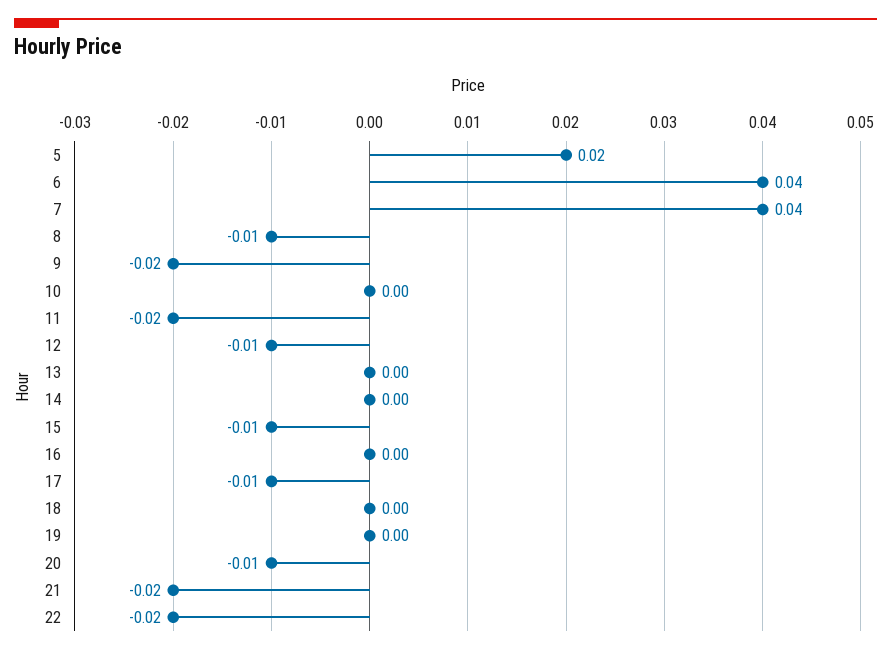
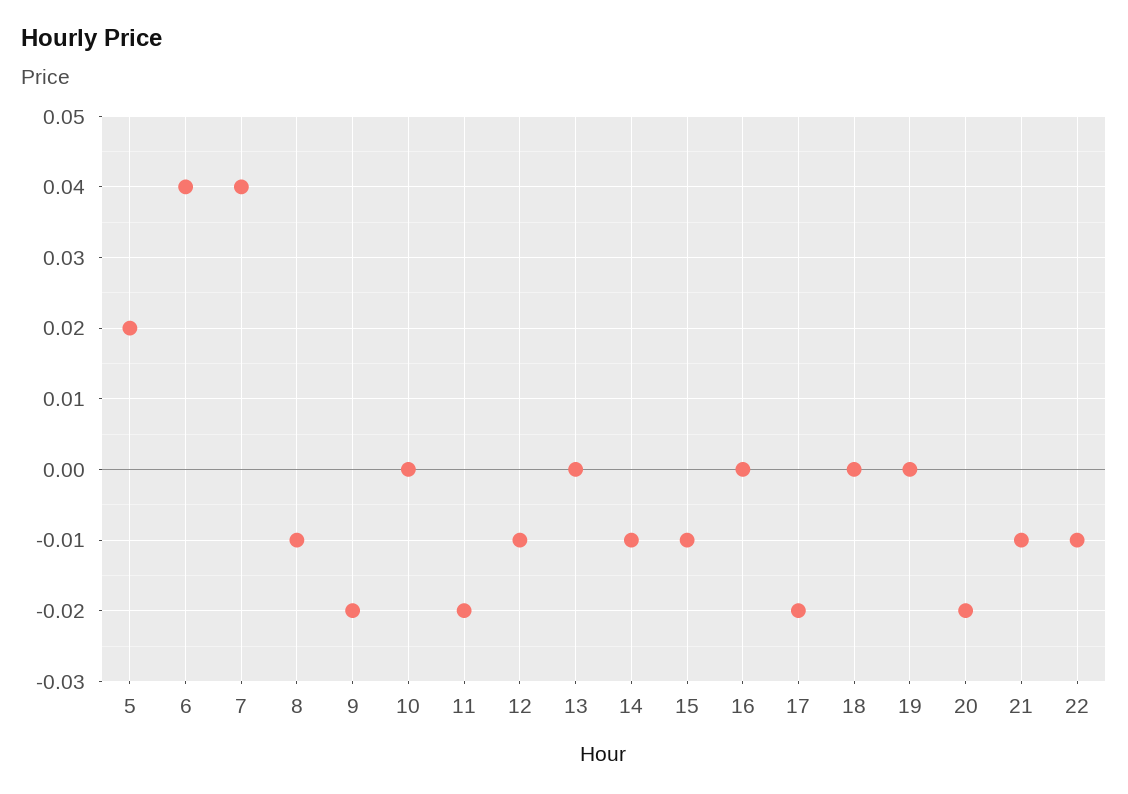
14: 0 -> -0.01
17: -0.01 -> -0.02
20: -0.01 -> -0.02
21: -0.02 -> -0.01
22: -0.02 -> -0.01

